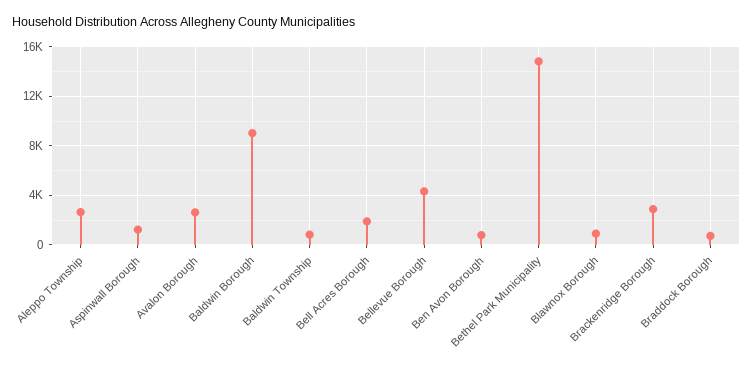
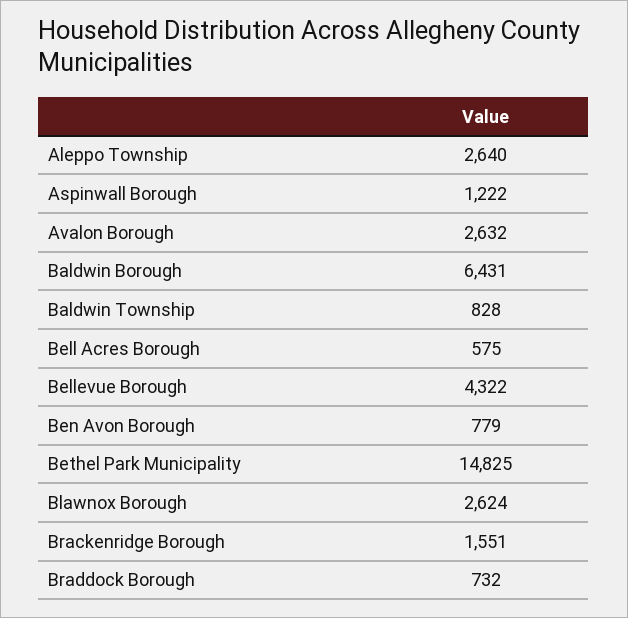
Baldwin Borough: 9000 -> 6431
Bell Acres Borough: 2000 -> 575
Blawnox Borough: 1000 -> 2624
Brackenridge Borough: 3000 -> 1551

